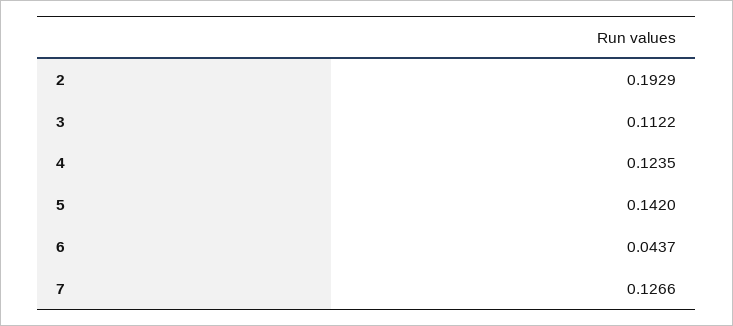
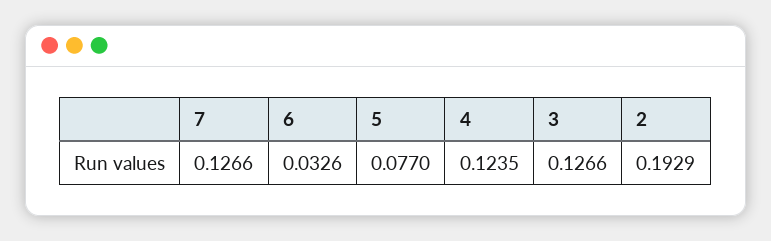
3: 0.1122 -> 0.1266
5: 0.142 -> 0.077
6: 0.0437 -> 0.0326

